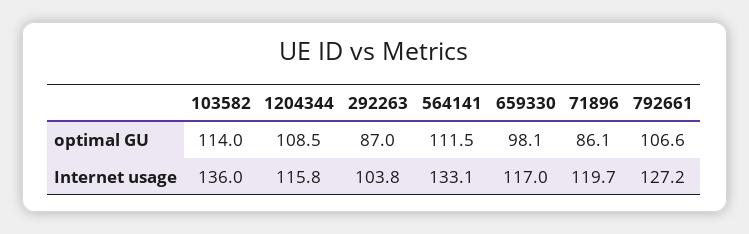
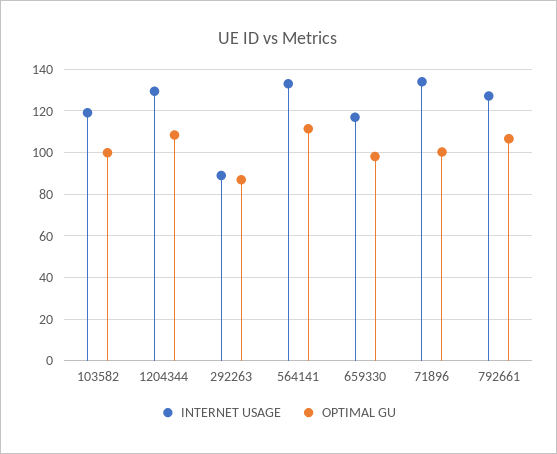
optimal GU, 103582: 114 -> 100
optimal GU, 71896: 86.1 -> 100
Internet usage, 103582: 136 -> 120
Internet usage, 1204344: 115.8 -> 130
Internet usage, 292263: 103.8 -> 90
Internet usage, 71896: 119.7 -> 135

